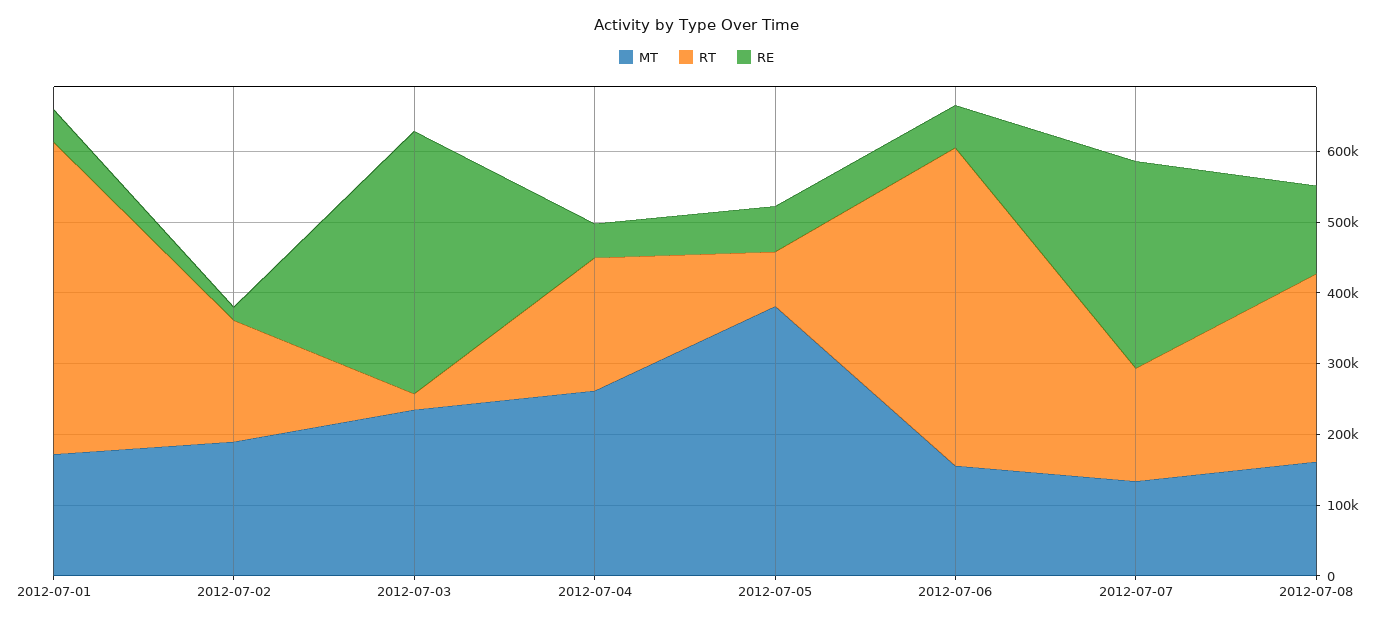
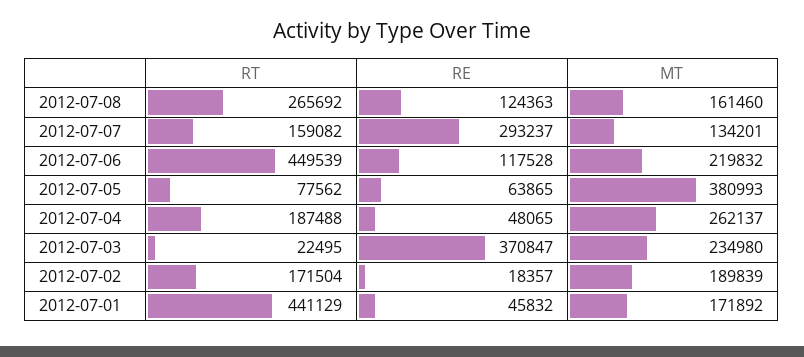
MT, 2012-07-06: 160000 -> 219832
RE, 2012-07-06: 60000 -> 117528

